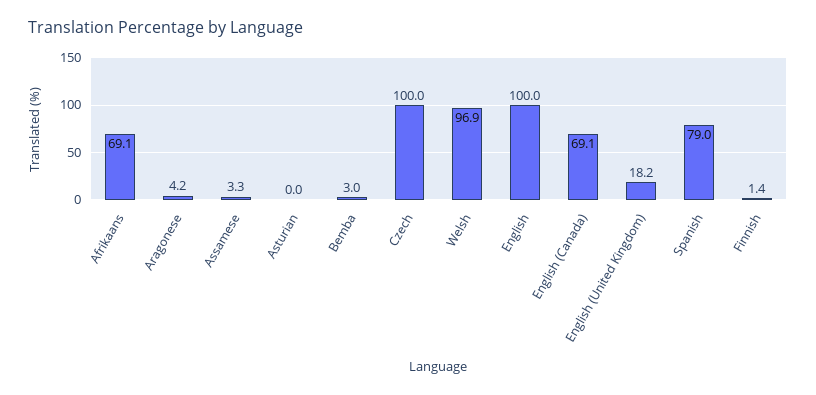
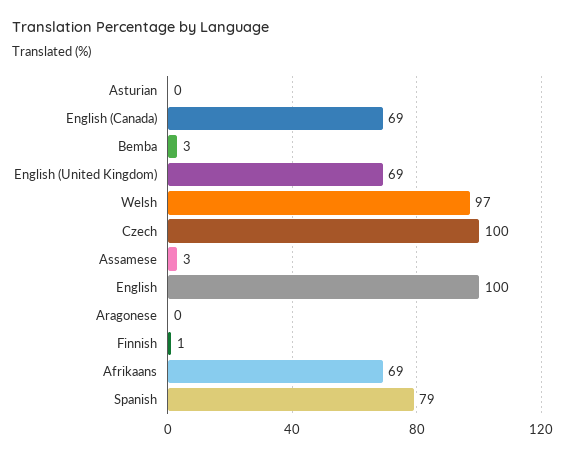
Aragonese: 4.2 -> 0
English (United Kingdom): 18.2 -> 69

